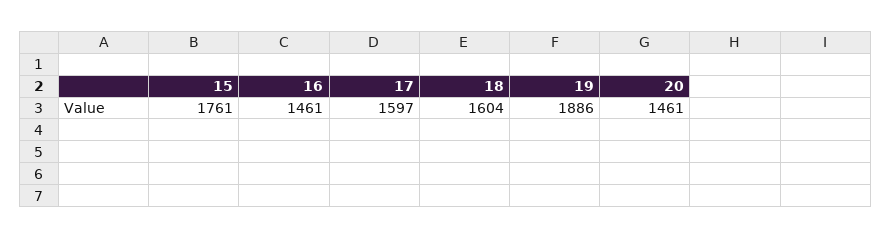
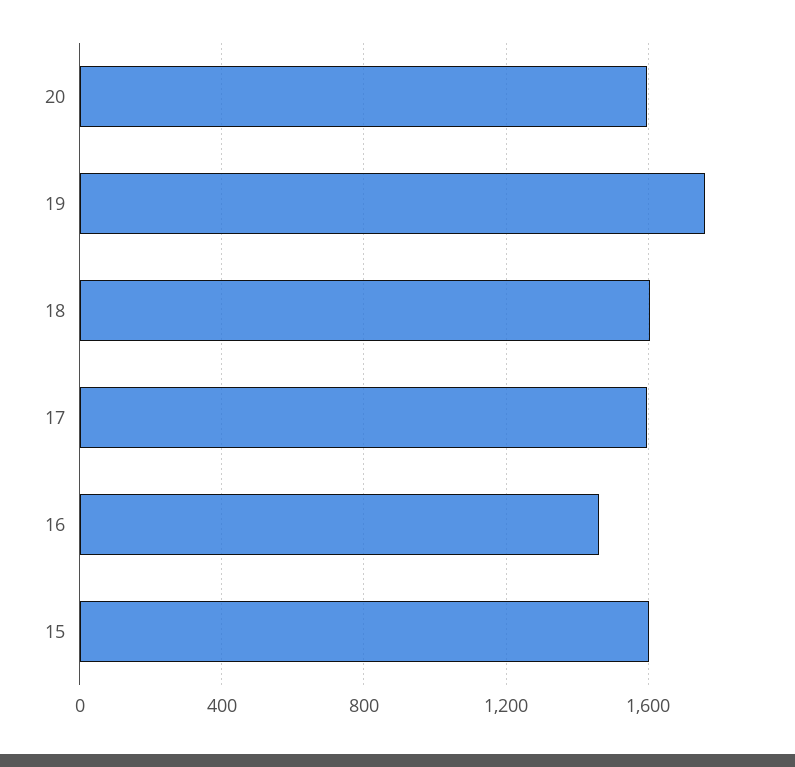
15: 1761 -> 1600
19: 1886 -> 1750
20: 1461 -> 1600

